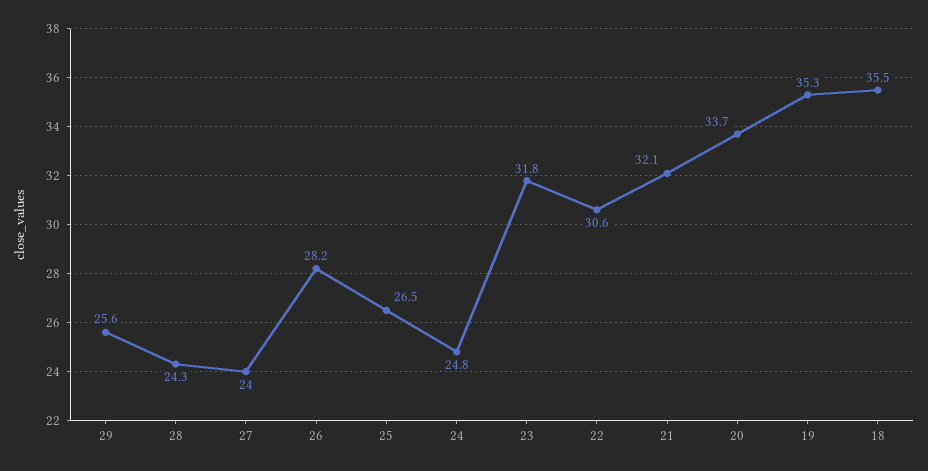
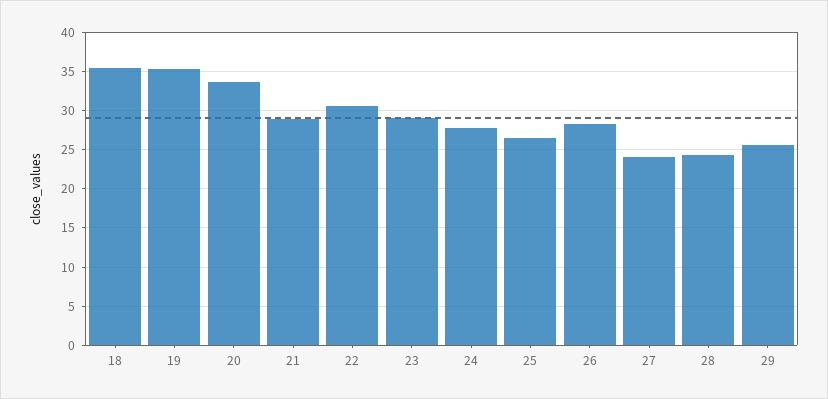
24: 24.8 -> 28
23: 31.8 -> 29
21: 32.1 -> 29

